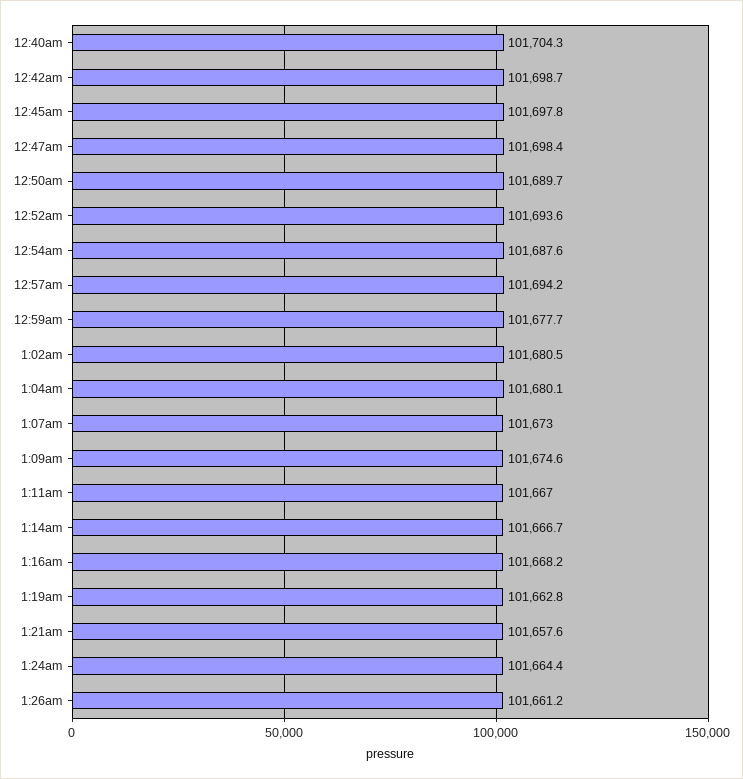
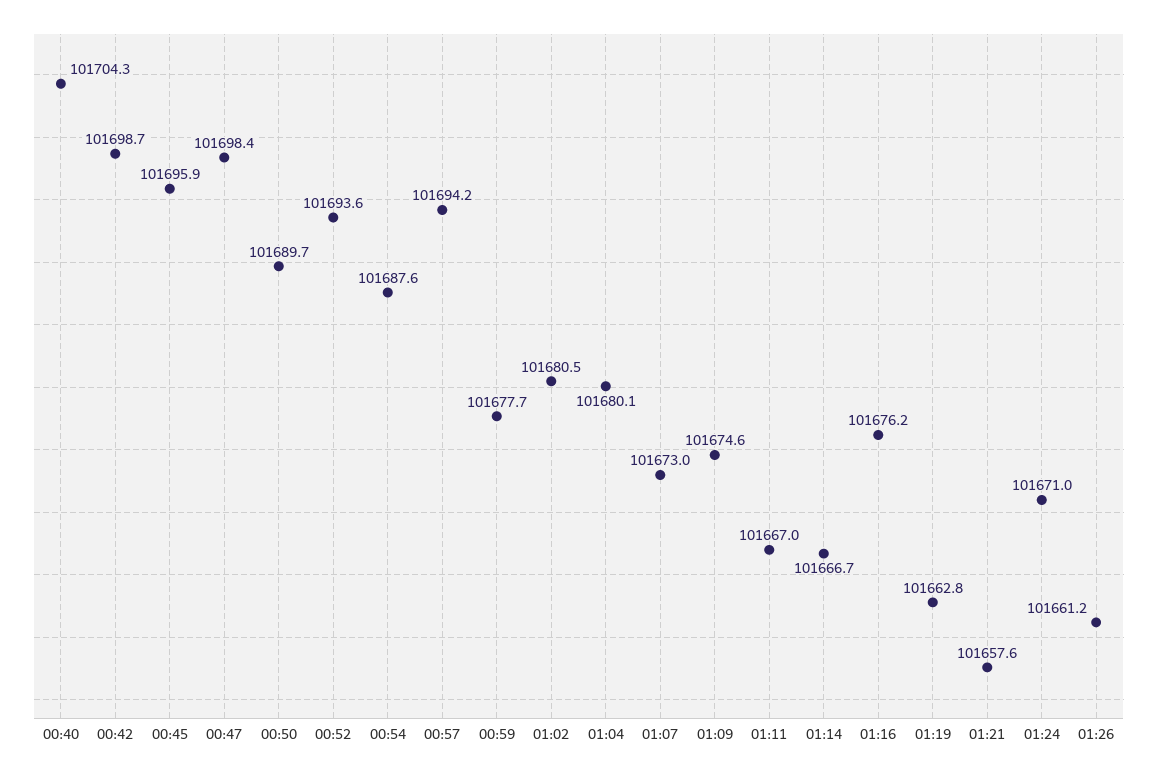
12:45am: 101697.8 -> 101695.9
1:16am: 101668.2 -> 101676.2
1:24am: 101664.4 -> 101671

